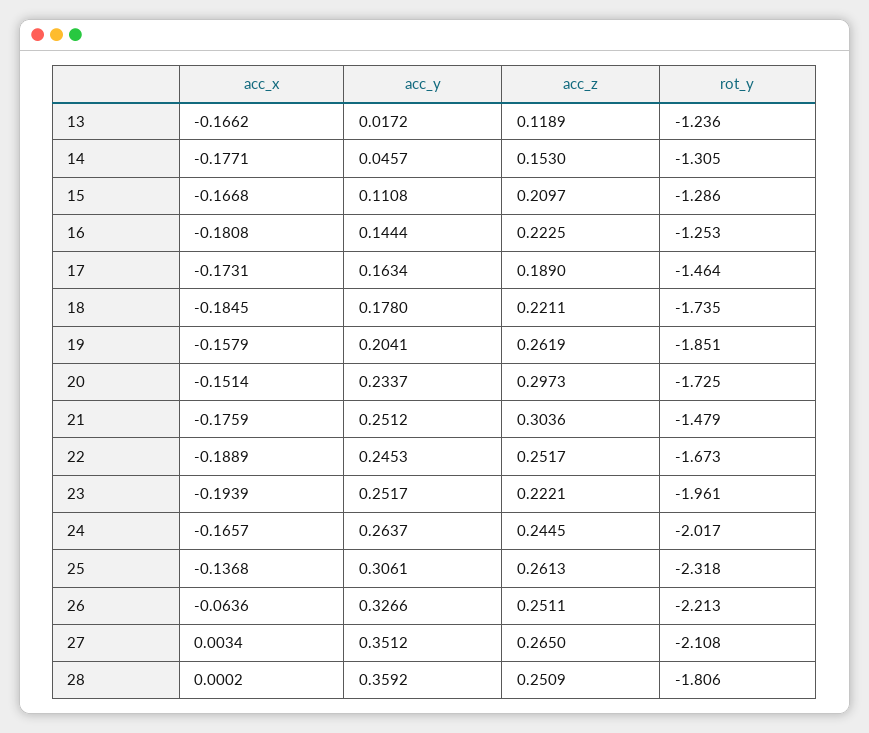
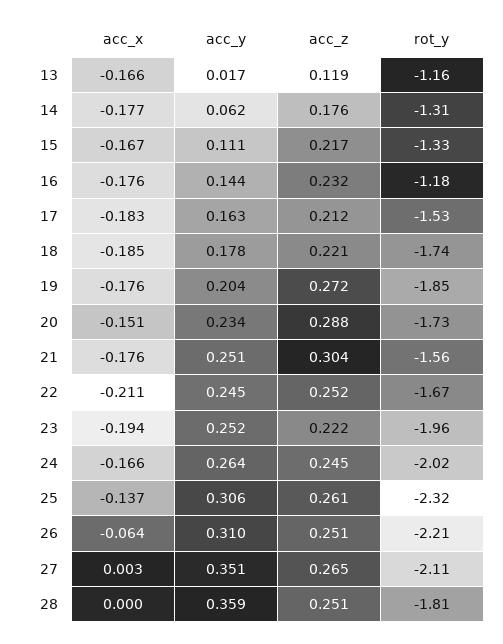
rot_y, 13: -1.236 -> -1.16
acc_y, 14: 0.0457 -> 0.062
acc_z, 14: 0.153 -> 0.176
acc_z, 15: 0.2097 -> 0.217
rot_y, 15: -1.286 -> -1.33
acc_x, 16: -0.1808 -> -0.176
acc_z, 16: 0.2225 -> 0.232
rot_y, 16: -1.253 -> -1.18
acc_x, 17: -0.1731 -> -0.183
acc_z, 17: 0.189 -> 0.212
rot_y, 17: -1.464 -> -1.53
acc_x, 19: -0.1579 -> -0.176
acc_z, 19: 0.2619 -> 0.272
acc_z, 20: 0.2973 -> 0.288
rot_y, 21: -1.479 -> -1.56
acc_x, 22: -0.1889 -> -0.211
acc_y, 26: 0.3266 -> 0.31

